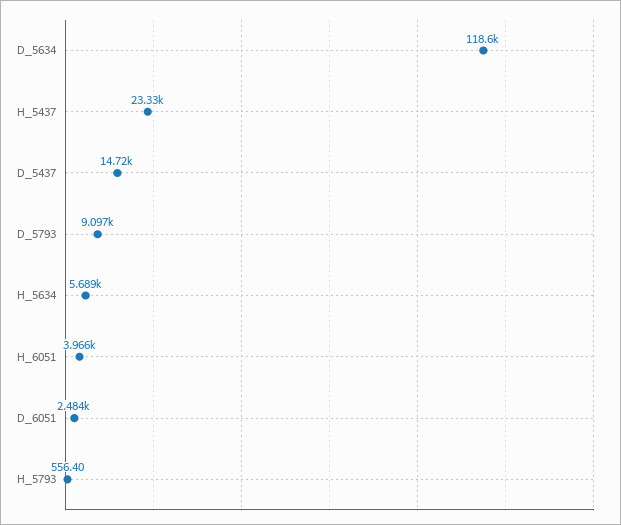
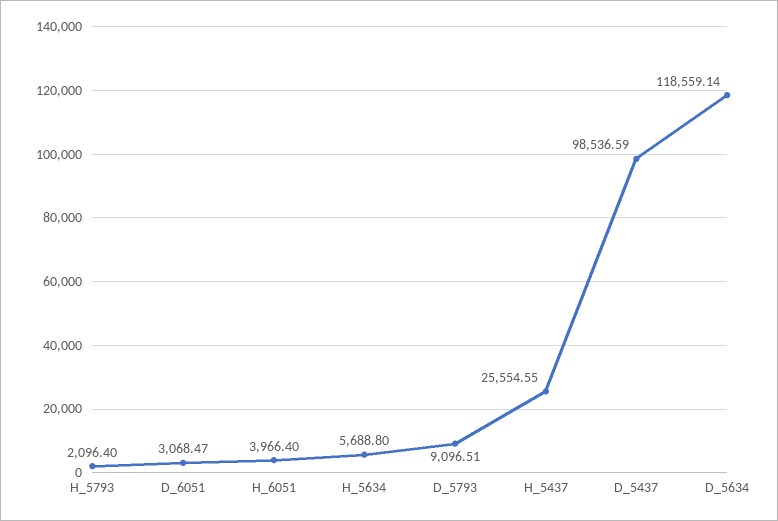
H_5437: 23330 -> 25554.55
D_5437: 14720 -> 98536.59
D_6051: 2484 -> 3068.47
H_5793: 556.4 -> 2096.4

